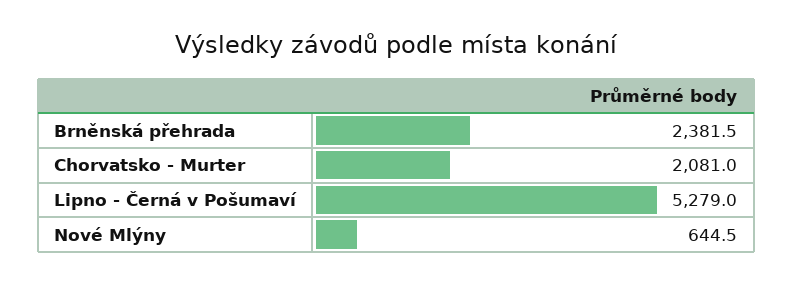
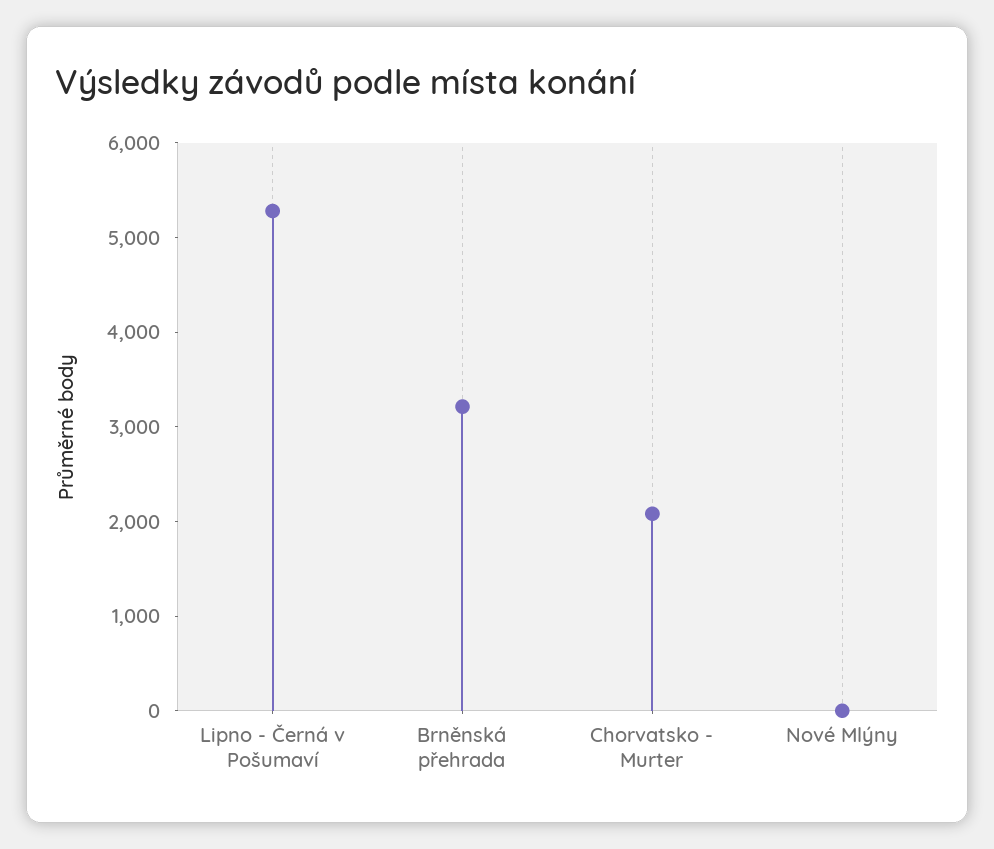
Brněnská přehrada: 2381.5 -> 3200
Nové Mlýny: 644.5 -> 0

